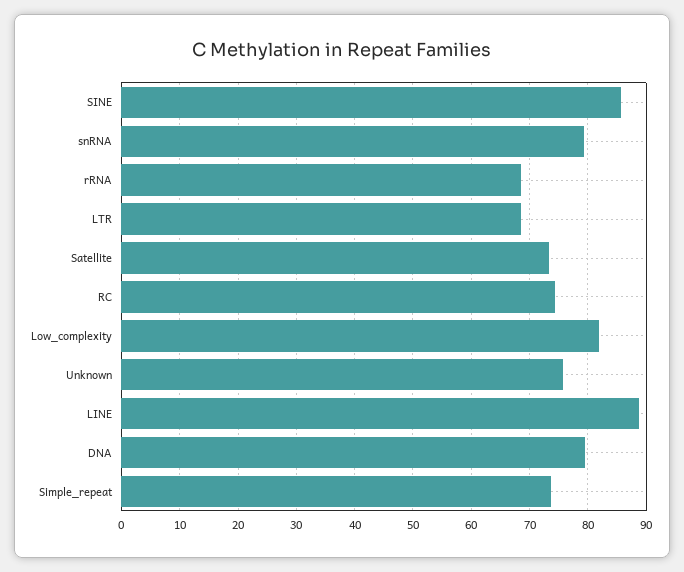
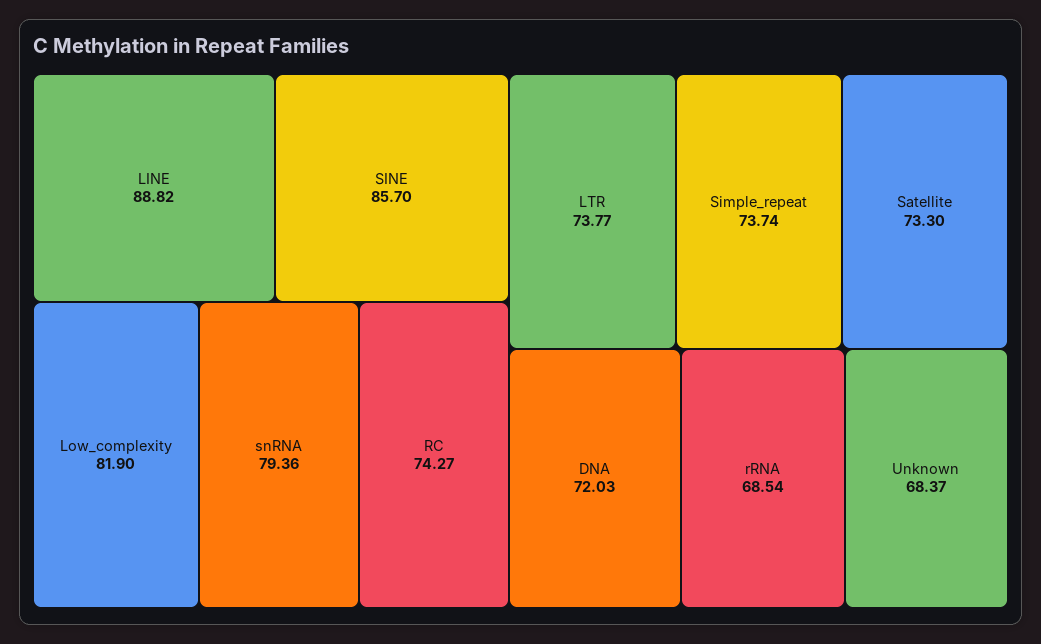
LTR: 68 -> 73.77
Unknown: 76 -> 68.37
DNA: 80 -> 72.03

